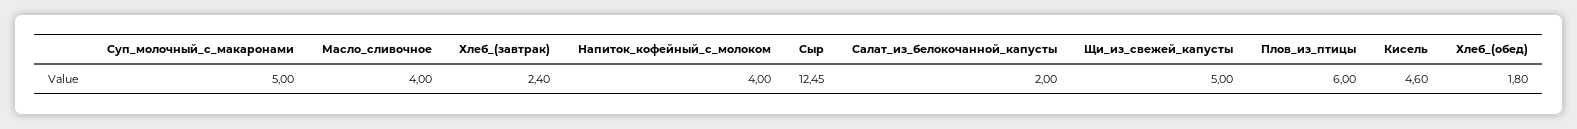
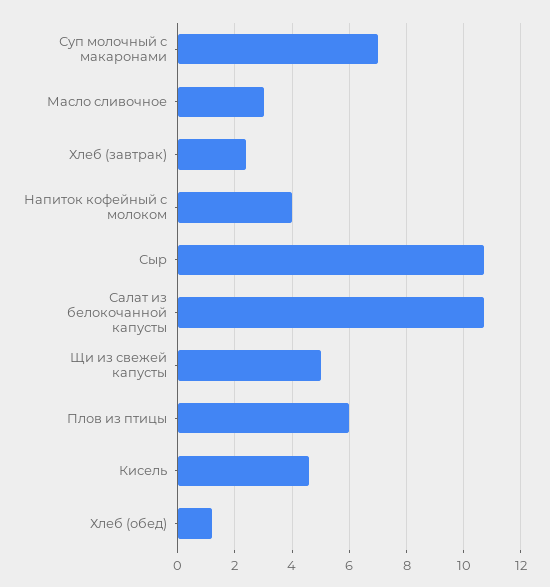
Суп_молочный_с_макаронами: 5 -> 7
Масло_сливочное: 4 -> 3
Сыр: 12.45 -> 10.75
Салат_из_белокочанной_капусты: 2 -> 10.75
Хлеб_(обед): 1.8 -> 1.25

